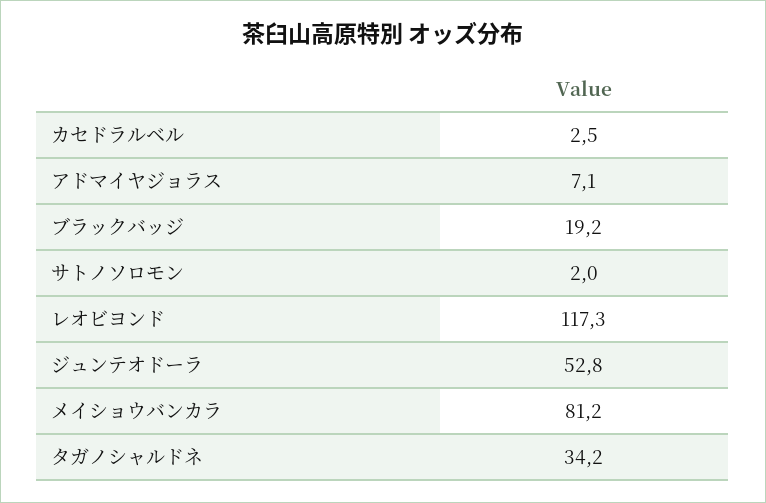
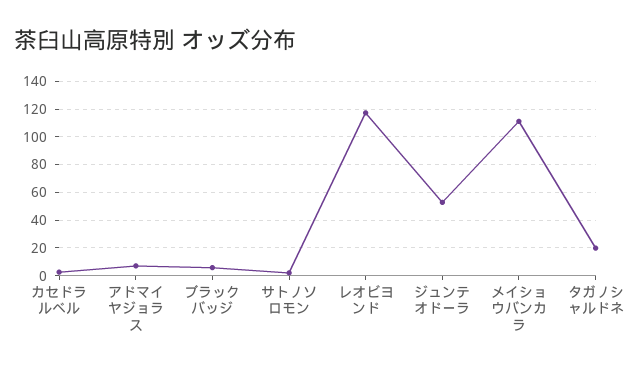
ブラックバッジ: 19.2 -> 5
メイショウバンカラ: 81.2 -> 110
タガノシャルドネ: 34.2 -> 20

